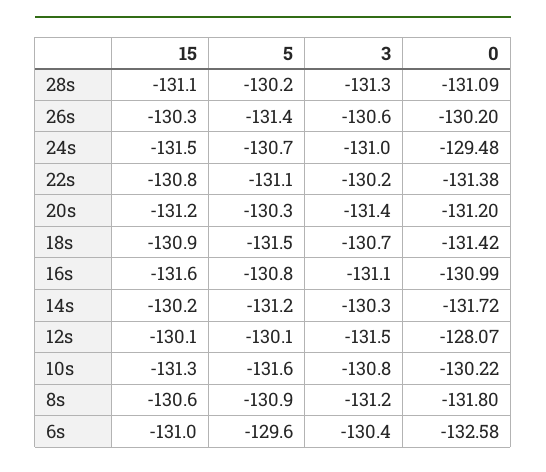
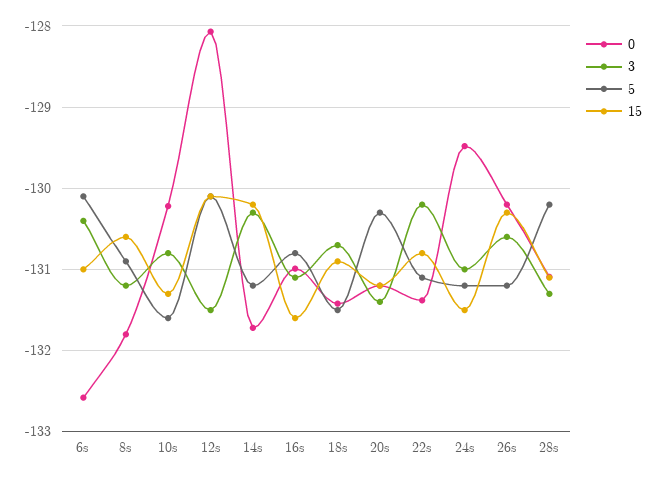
5, 26s: -131.4 -> -131.2
5, 24s: -130.7 -> -131.2
5, 6s: -129.6 -> -130.1

